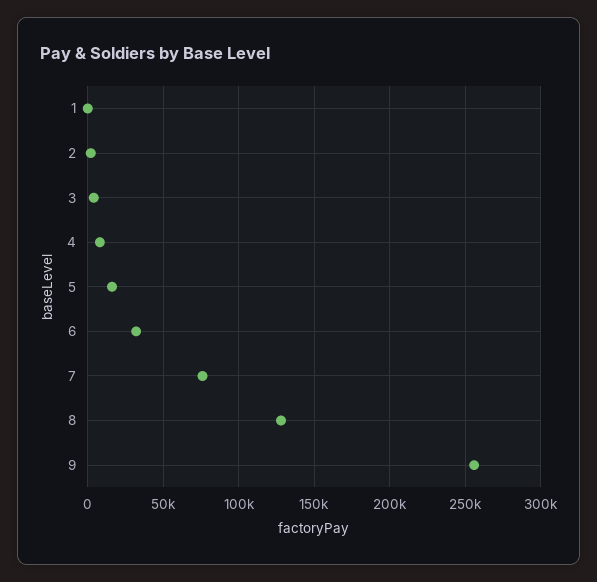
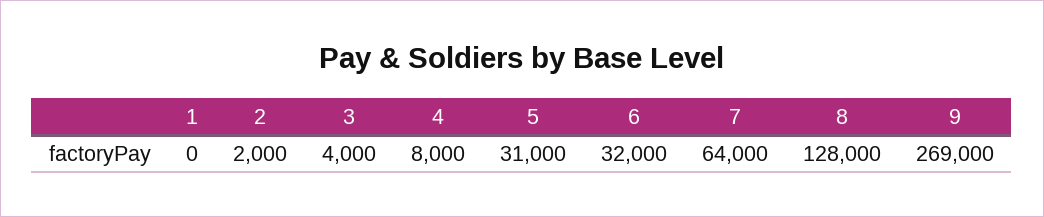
5: 15000 -> 31000
7: 75000 -> 64000
9: 255000 -> 269000

